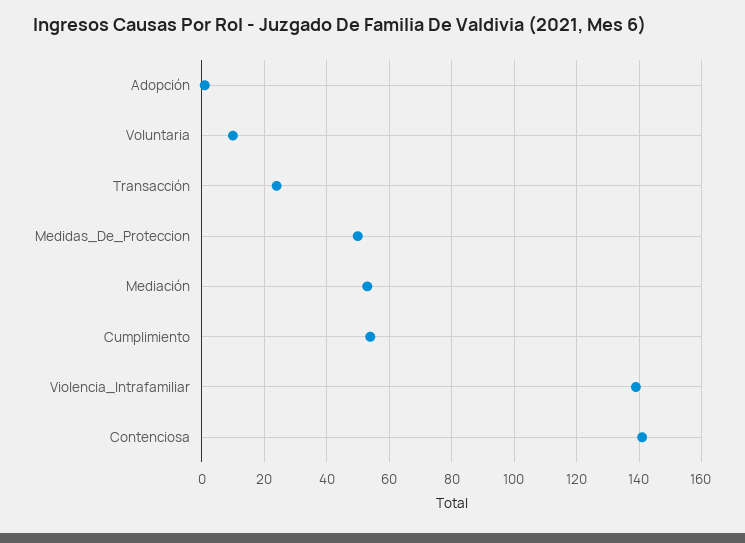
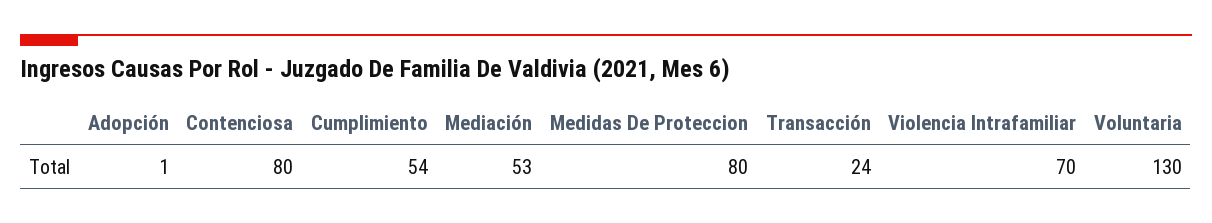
Voluntaria: 10 -> 130
Medidas_De_Proteccion: 50 -> 80
Violencia_Intrafamiliar: 140 -> 70
Contenciosa: 140 -> 80

